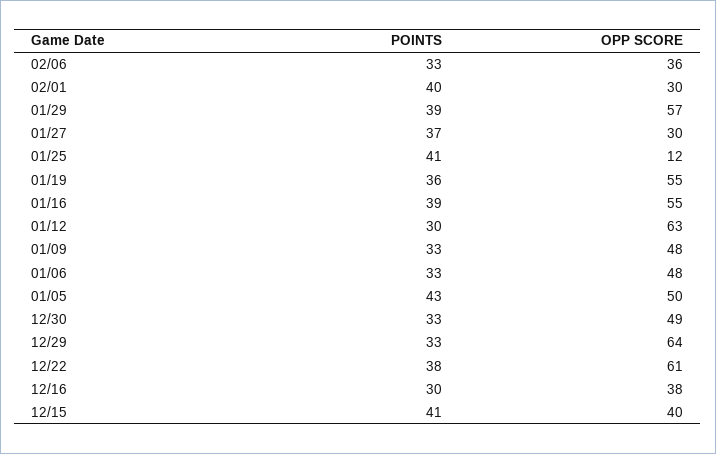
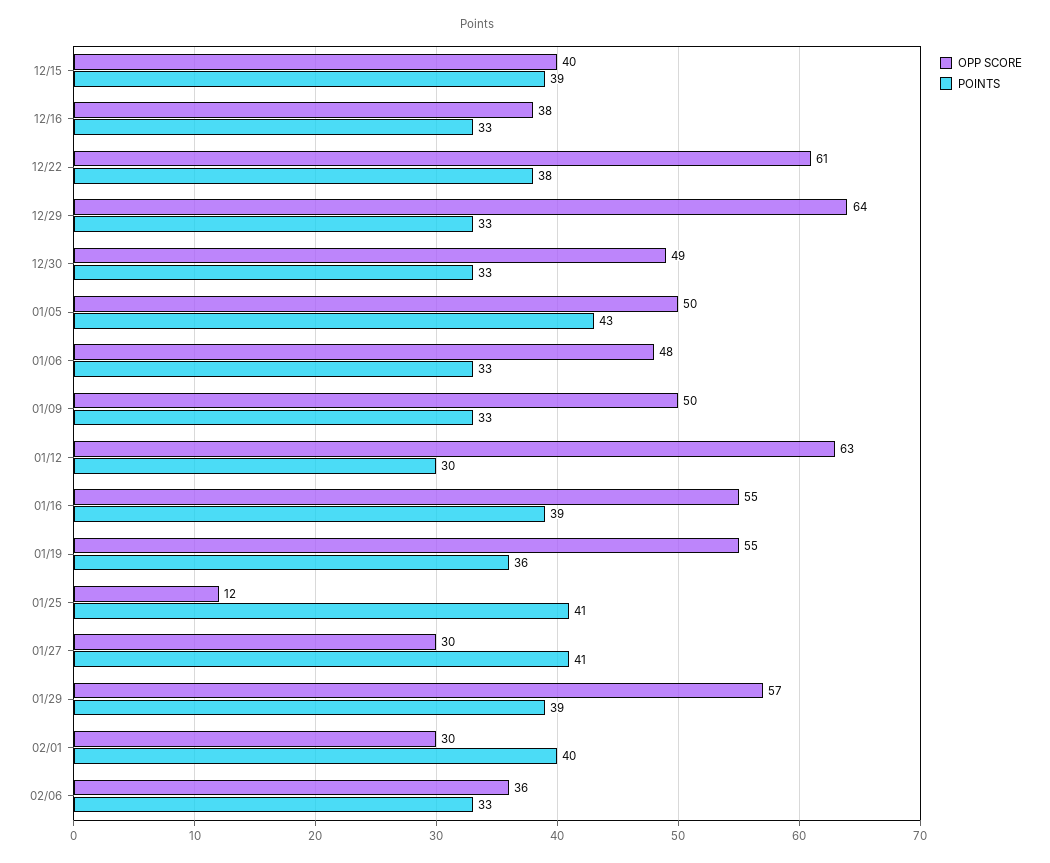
POINTS, 01/27: 37 -> 41
OPP SCORE, 01/09: 48 -> 50
POINTS, 12/16: 30 -> 33
POINTS, 12/15: 41 -> 39

